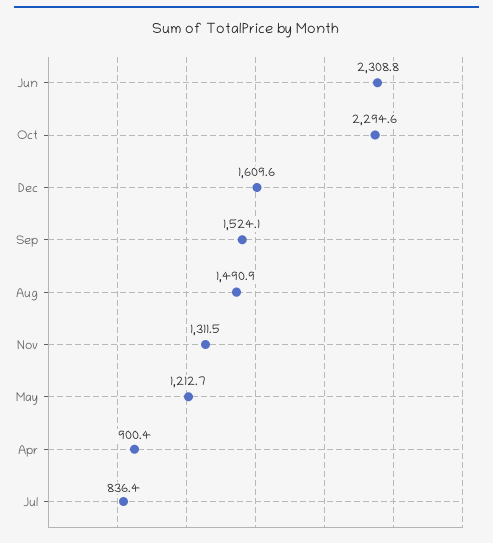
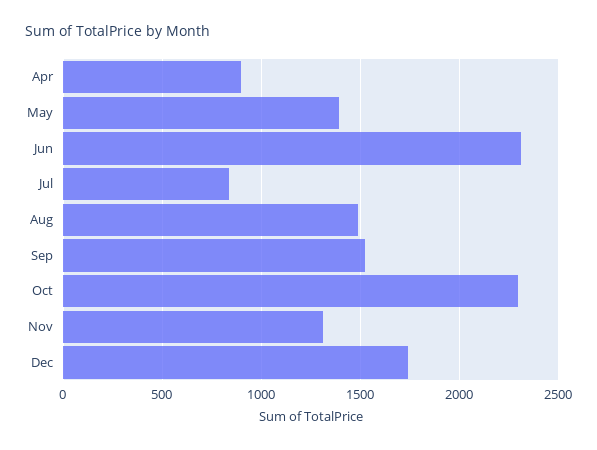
Dec: 1609.6 -> 1750
May: 1212.7 -> 1400

